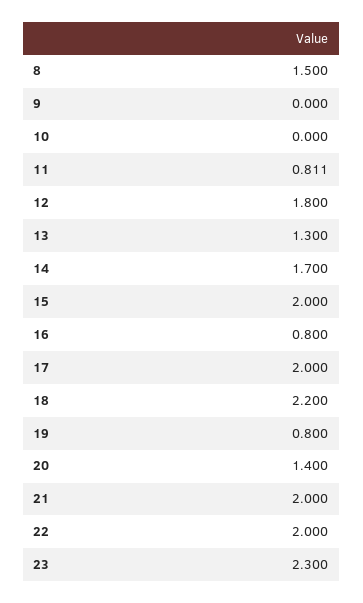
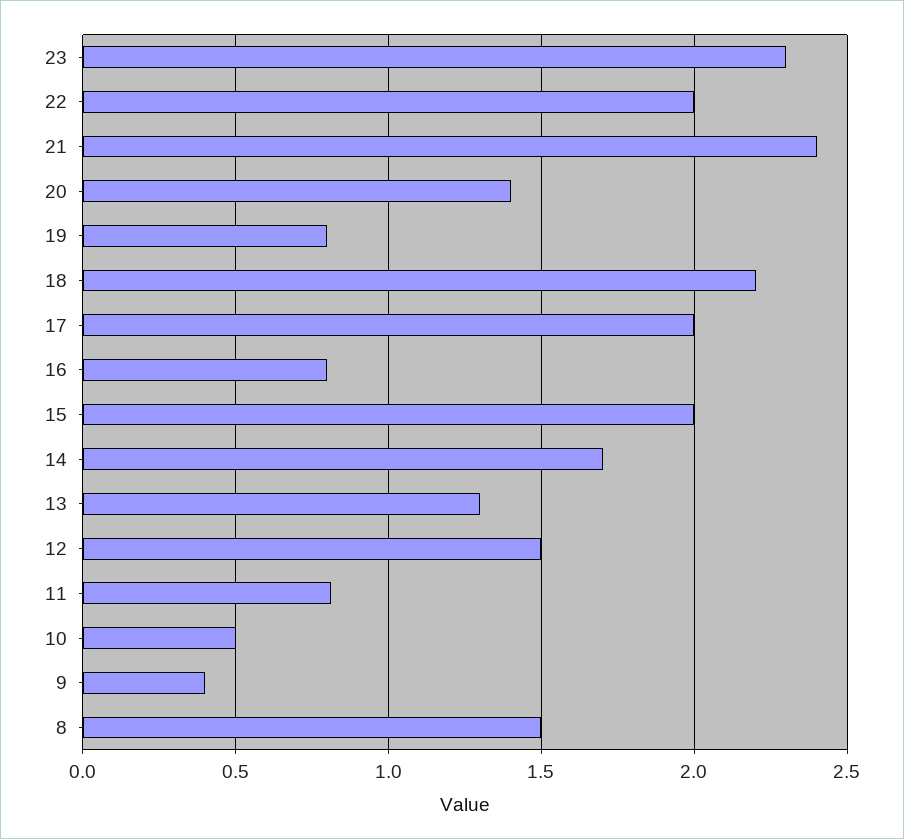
9: 0 -> 0.4
10: 0 -> 0.5
12: 1.8 -> 1.5
21: 2 -> 2.4

